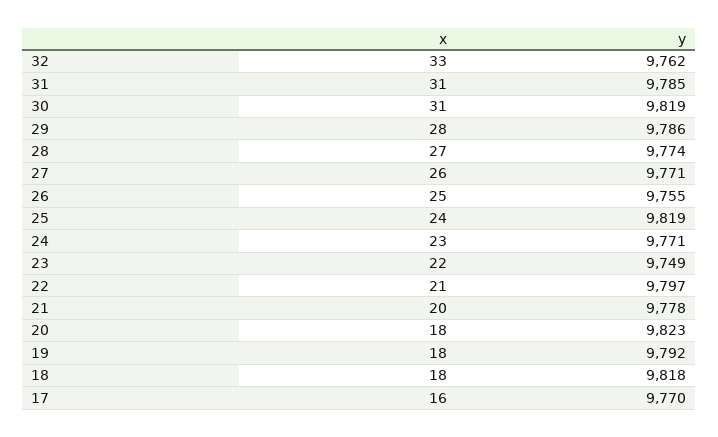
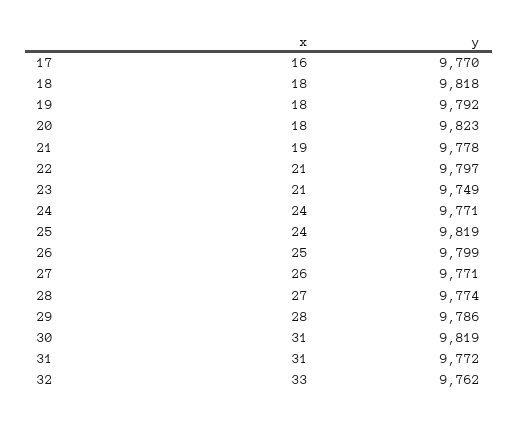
y, 31: 9785 -> 9772
y, 26: 9755 -> 9799
x, 24: 23 -> 24
x, 23: 22 -> 21
x, 21: 20 -> 19

